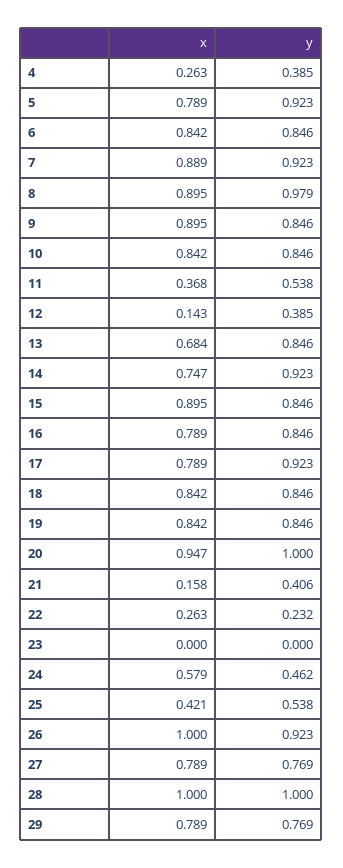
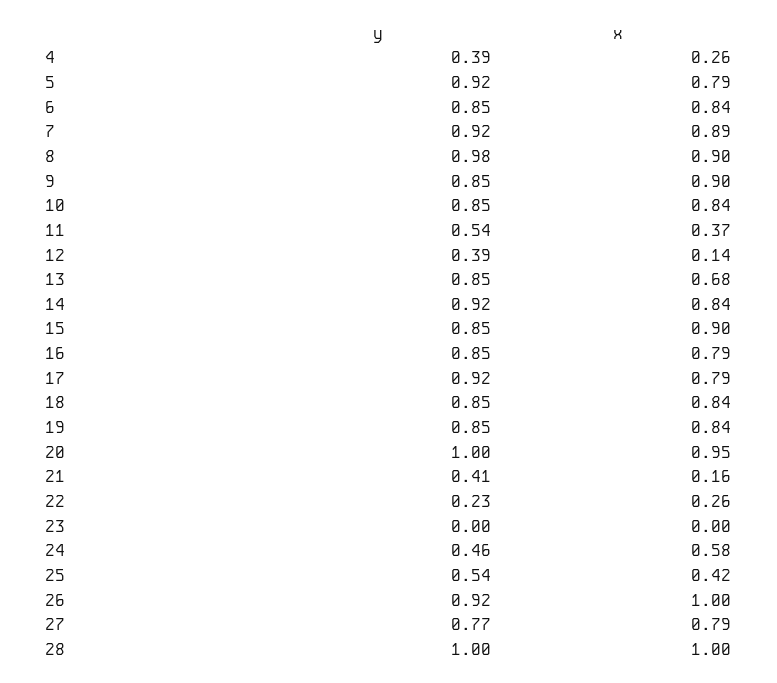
x, 14: 0.747 -> 0.84
x, 29: 0.789 -> none
y, 29: 0.769 -> none

